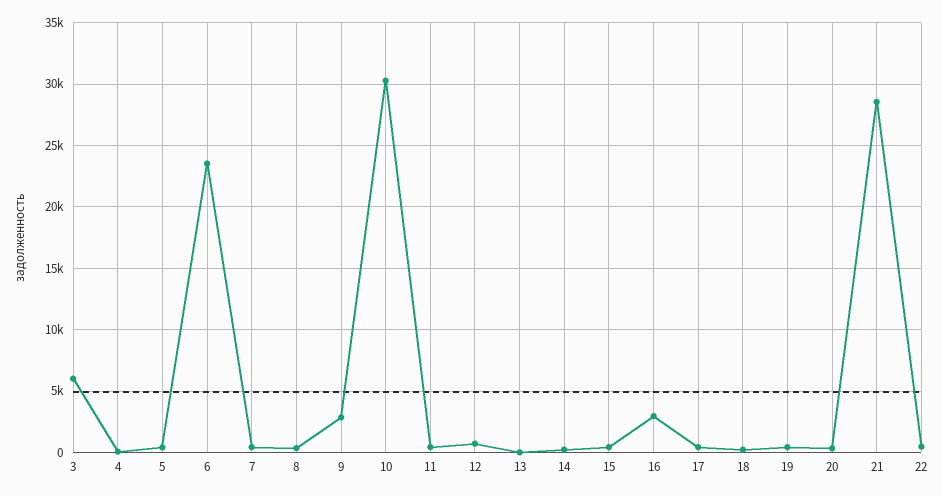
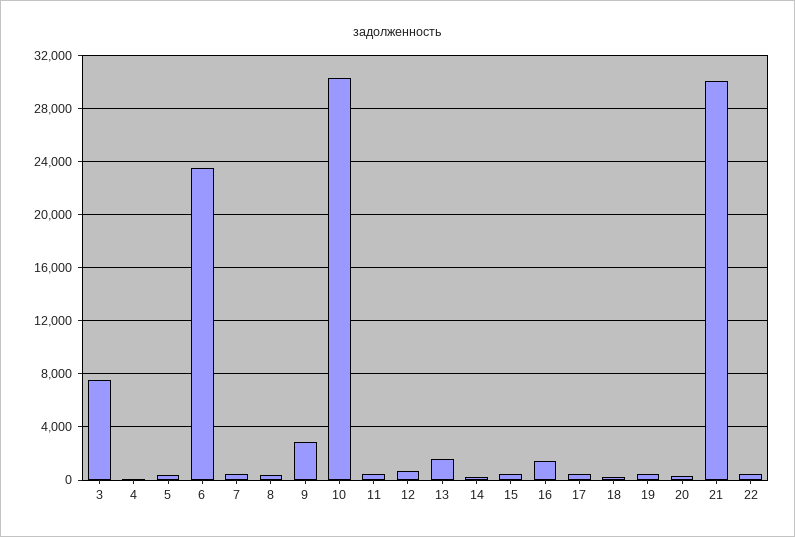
3: 6000 -> 7500
13: 0 -> 1500
16: 3000 -> 1500
21: 28500 -> 30000

